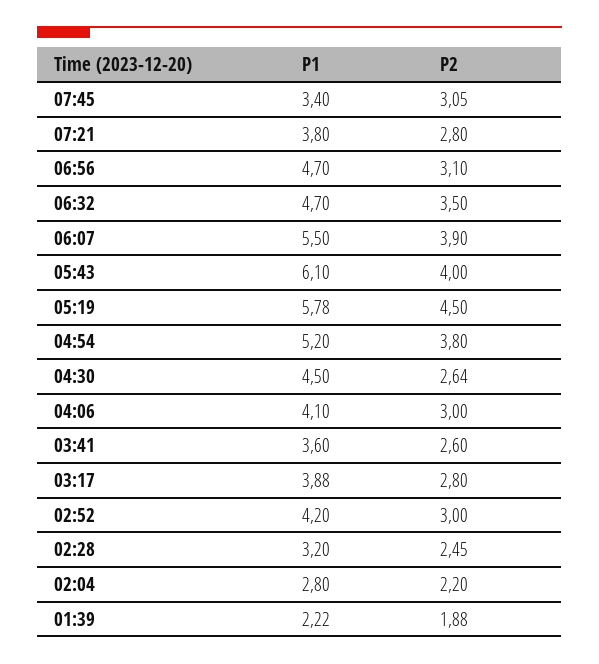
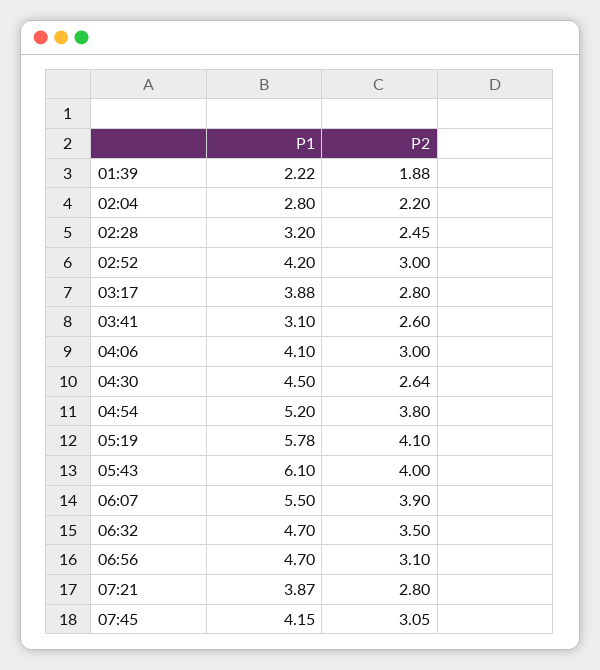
P1, 07:45: 3.4 -> 4.15
P1, 07:21: 3.8 -> 3.87
P2, 05:19: 4.5 -> 4.1
P1, 03:41: 3.6 -> 3.1

